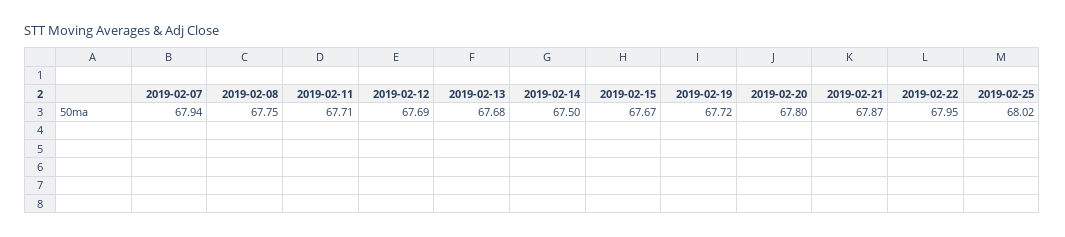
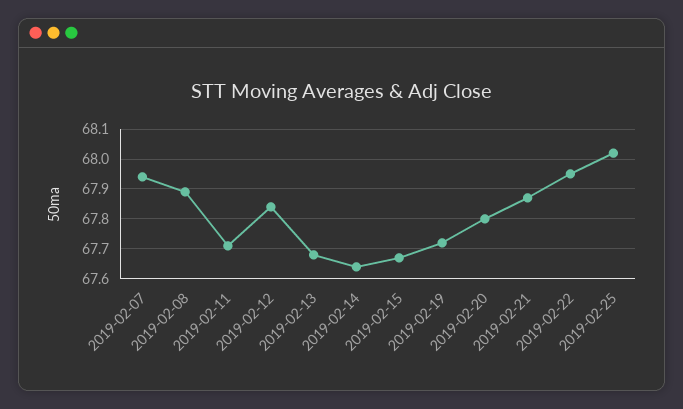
2019-02-08: 67.75 -> 67.9
2019-02-12: 67.69 -> 67.85
2019-02-14: 67.5 -> 67.65

